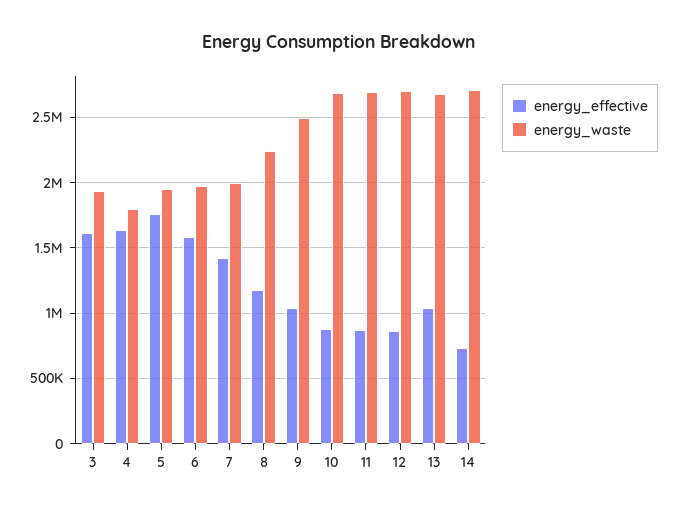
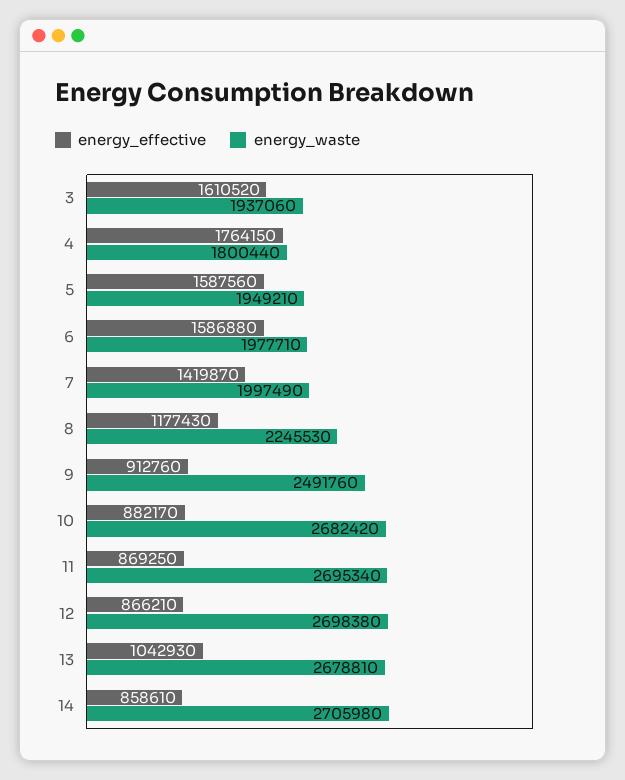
energy_effective, 4: 1650000 -> 1764150
energy_effective, 5: 1750000 -> 1587560
energy_effective, 9: 1050000 -> 912760
energy_effective, 14: 750000 -> 858610

